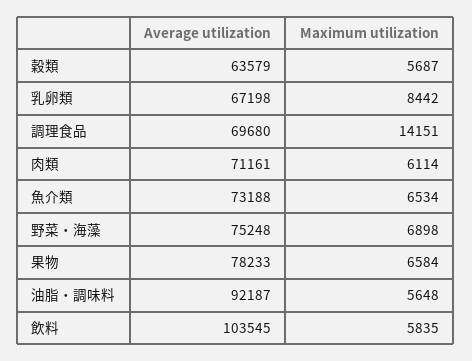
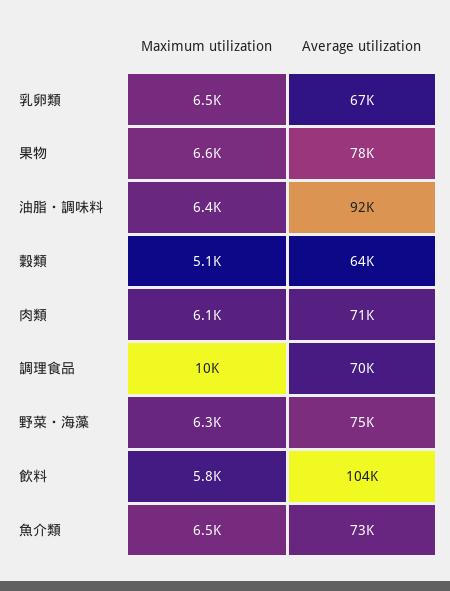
Maximum utilization, 穀類: 5687 -> 5100
Maximum utilization, 乳卵類: 8442 -> 6500
Maximum utilization, 調理食品: 14151 -> 10000
Maximum utilization, 野菜・海藻: 6898 -> 6300
Maximum utilization, 油脂・調味料: 5648 -> 6400

